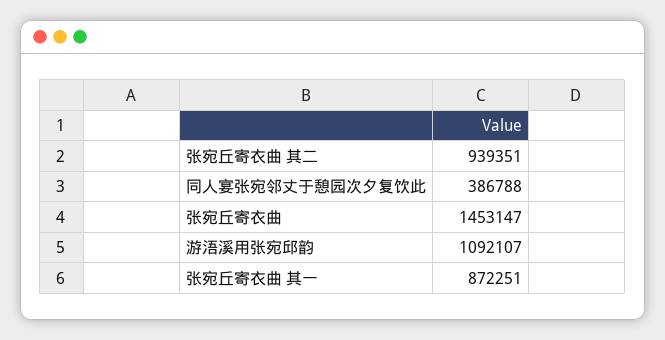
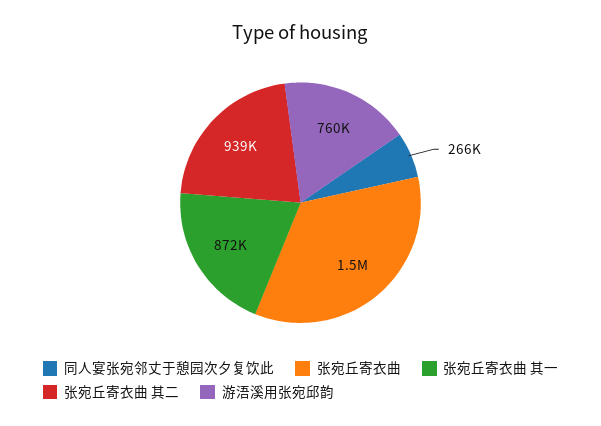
同人宴张宛邻丈于憩园次夕复饮此: 386788 -> 266000
游浯溪用张宛邱韵: 1092107 -> 760000

